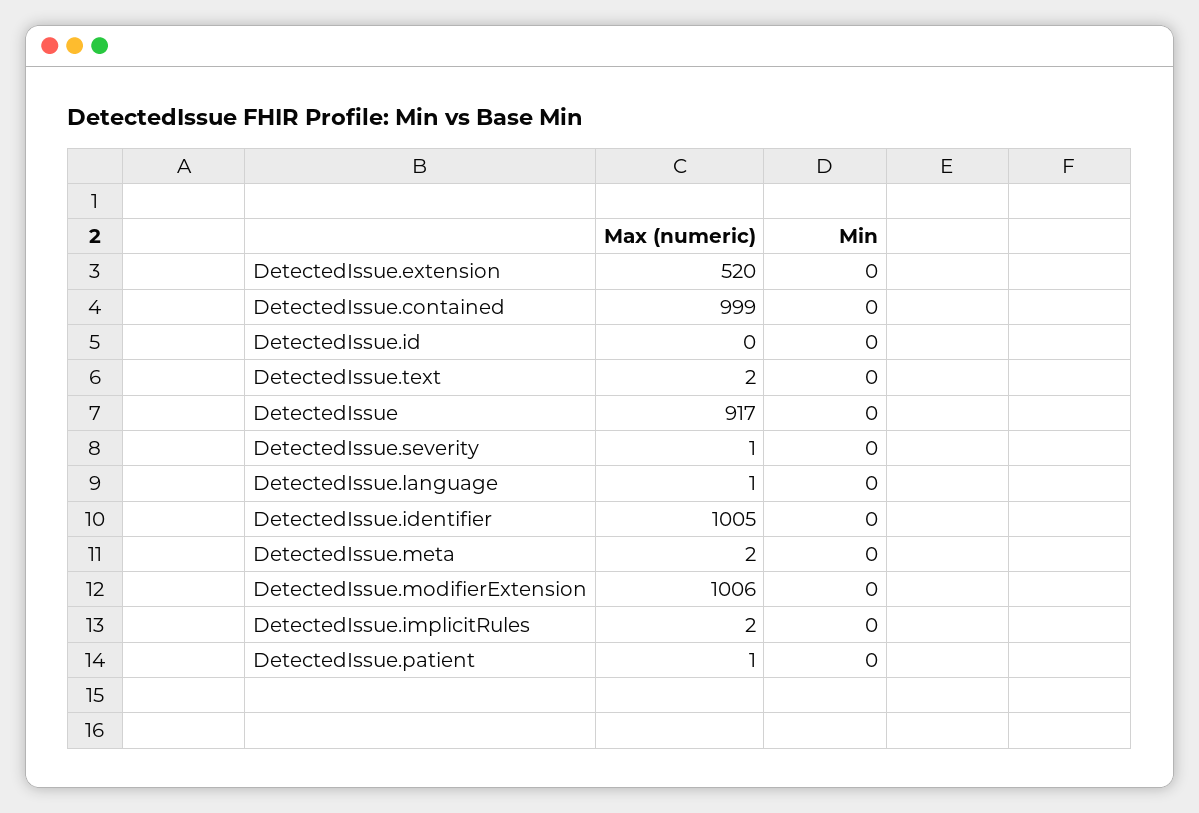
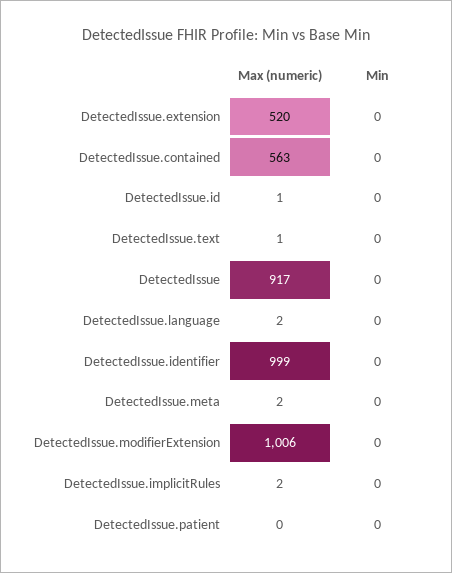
Max (numeric), DetectedIssue.contained: 999 -> 563
Max (numeric), DetectedIssue.id: 0 -> 1
Max (numeric), DetectedIssue.text: 2 -> 1
Max (numeric), DetectedIssue.severity: 1 -> none
Min, DetectedIssue.severity: 0 -> none
Max (numeric), DetectedIssue.language: 1 -> 2
Max (numeric), DetectedIssue.identifier: 1005 -> 999
Max (numeric), DetectedIssue.patient: 1 -> 0

